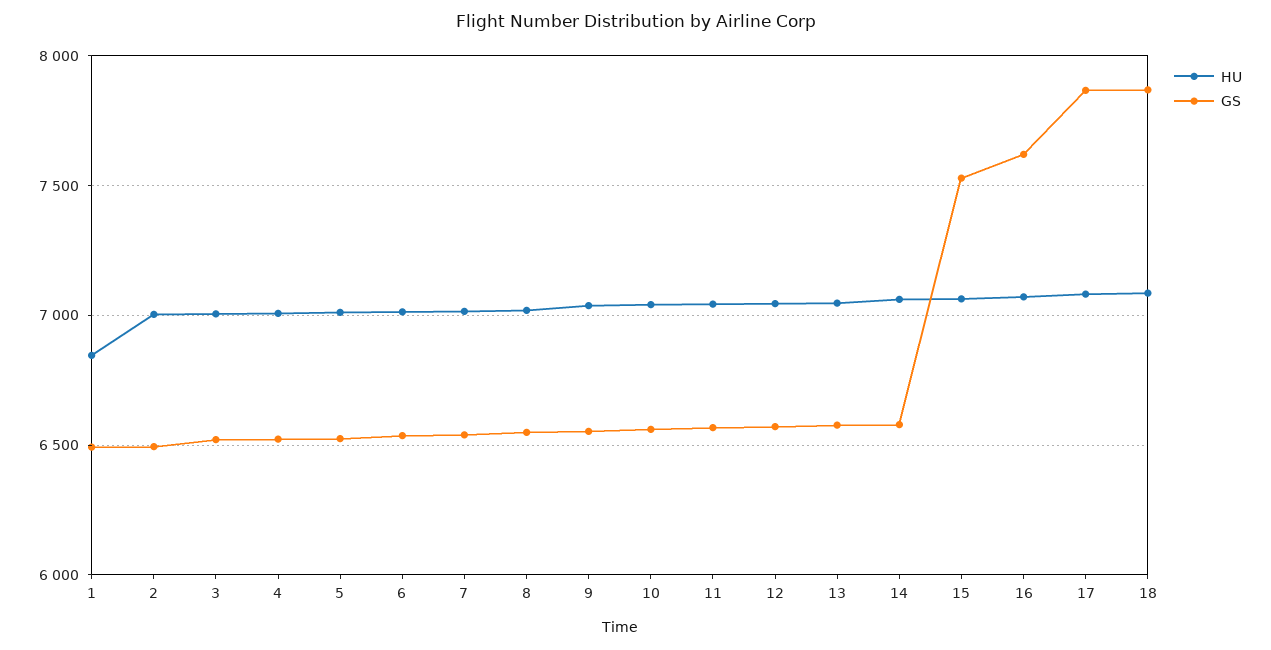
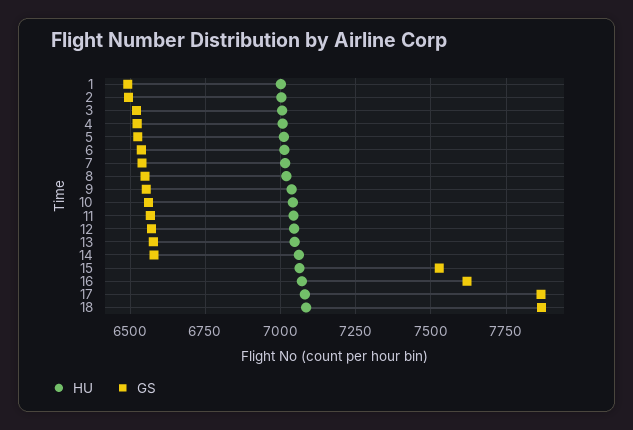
HU, 1: 6850 -> 7000

